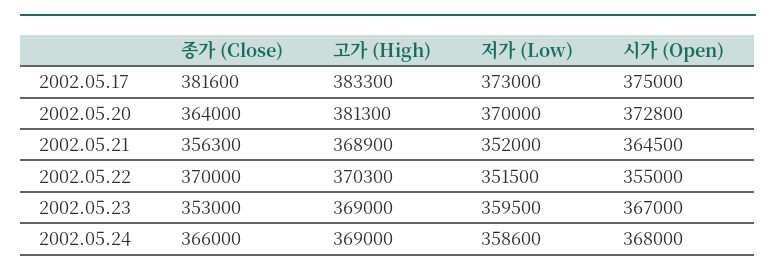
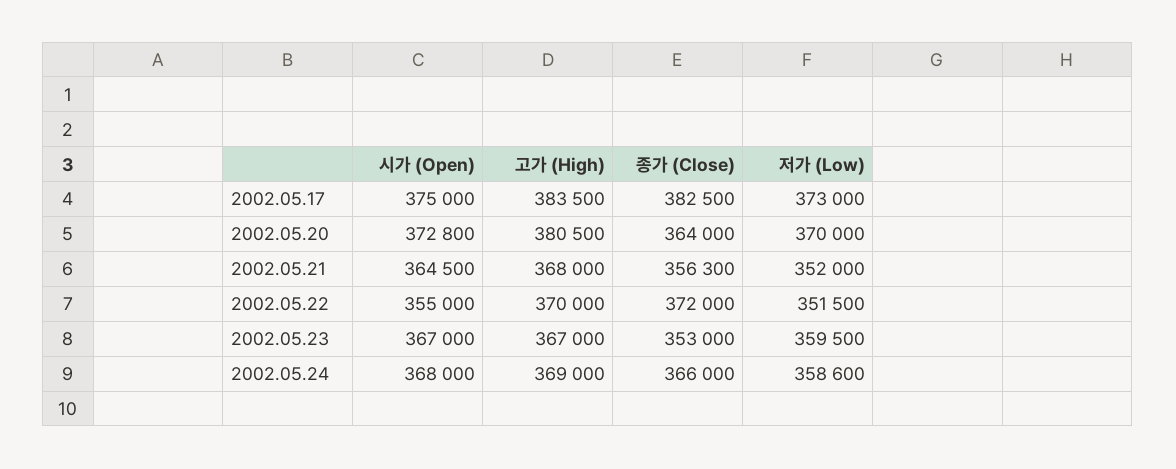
종가 (Close), 2002.05.17: 381600 -> 382500
고가 (High), 2002.05.17: 383300 -> 383500
고가 (High), 2002.05.20: 381300 -> 380500
고가 (High), 2002.05.21: 368900 -> 368000
종가 (Close), 2002.05.22: 370000 -> 372000
고가 (High), 2002.05.22: 370300 -> 370000
고가 (High), 2002.05.23: 369000 -> 367000

